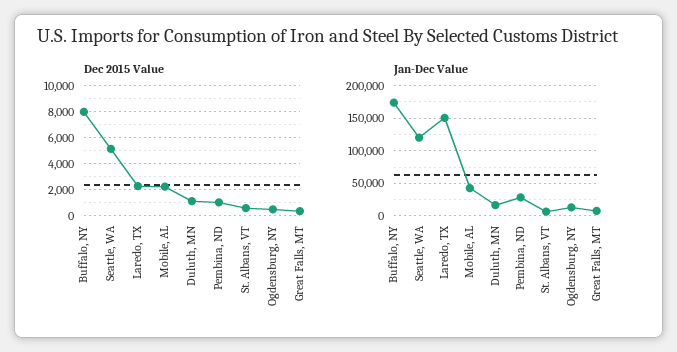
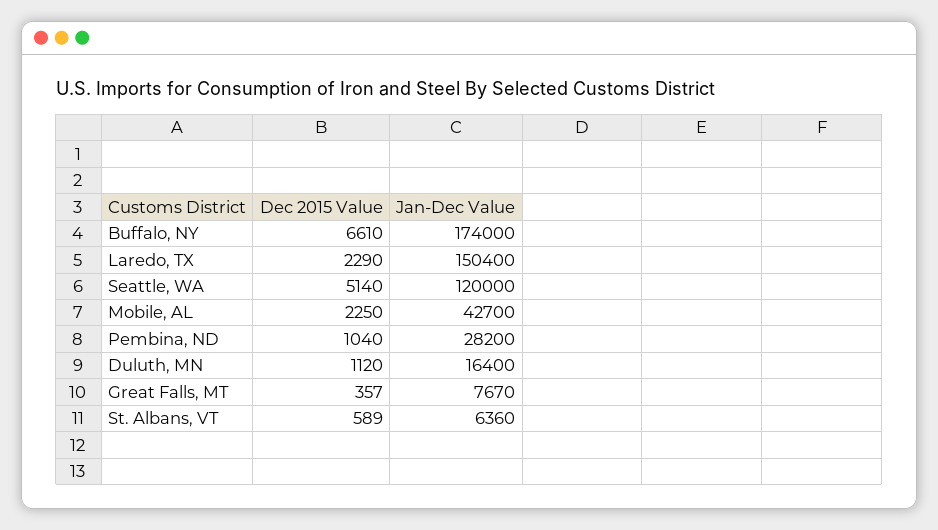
Dec 2015 Value, Buffalo, NY: 8000 -> 6610
Dec 2015 Value, Ogdensburg, NY: 500 -> none
Jan-Dec Value, Ogdensburg, NY: 10000 -> none

